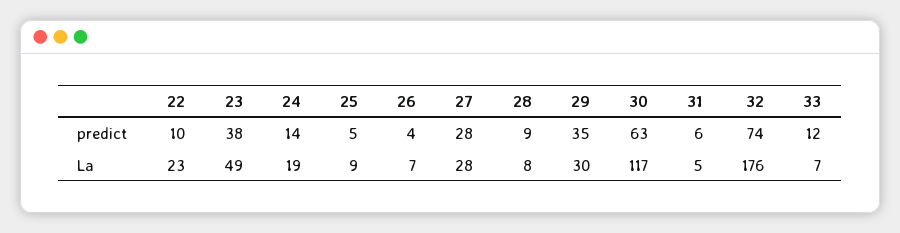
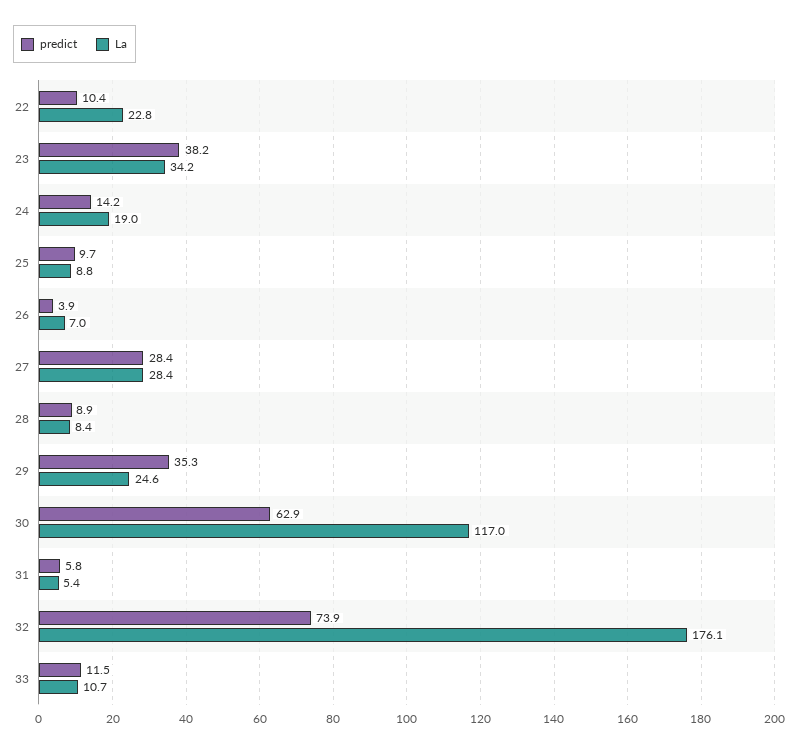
predict, 25: 5 -> 9.7
La, 23: 49 -> 34.2
La, 29: 30 -> 24.6
La, 33: 7 -> 10.7

